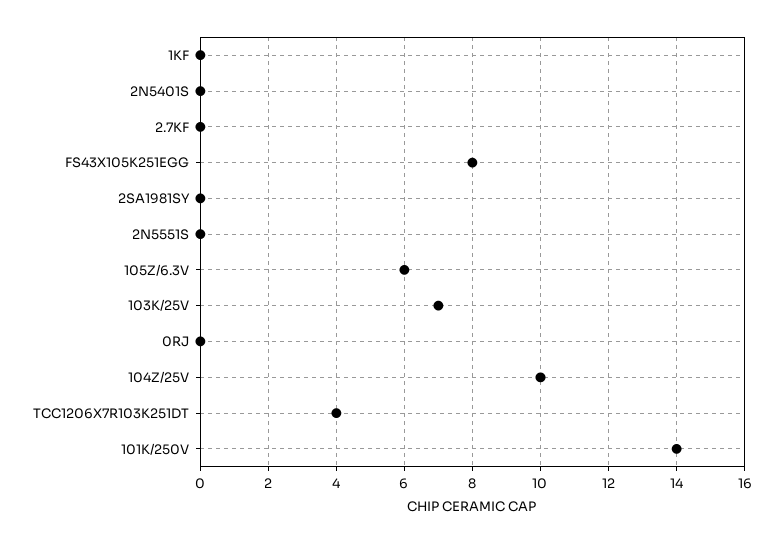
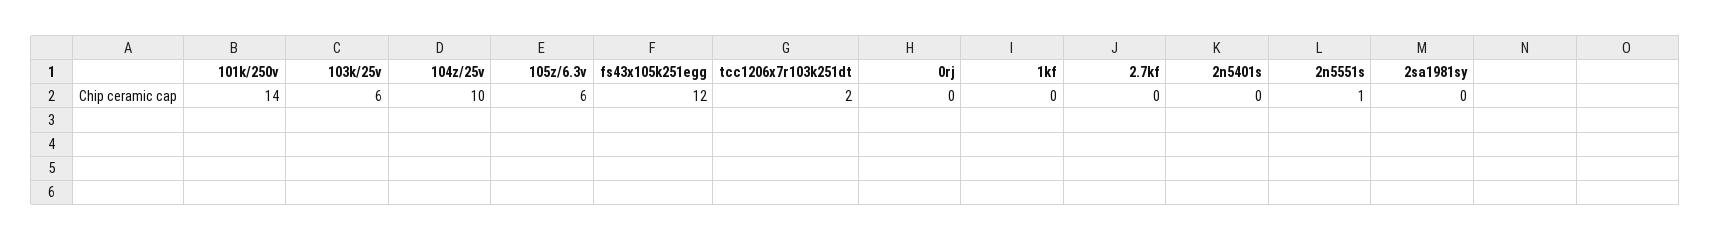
FS43X105K251EGG: 8 -> 12
2N5551S: 0 -> 1
103K/25V: 7 -> 6
TCC1206X7R103K251DT: 4 -> 2

